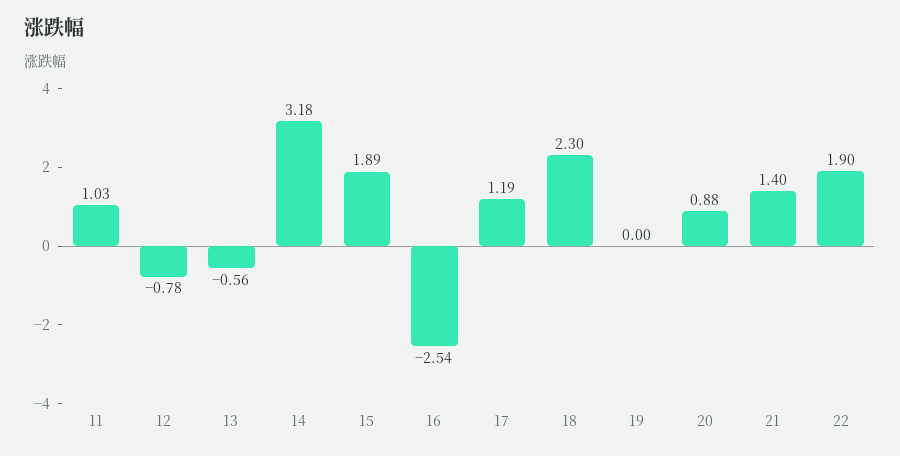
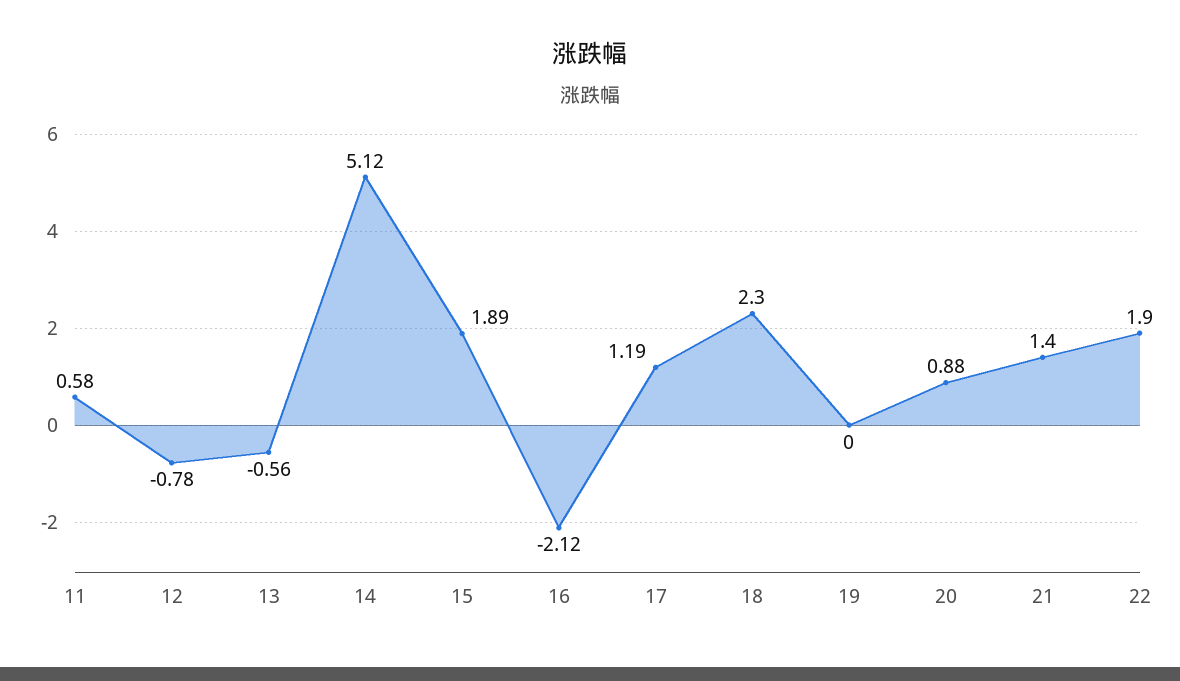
11: 1.03 -> 0.58
14: 3.18 -> 5.12
16: -2.54 -> -2.12

